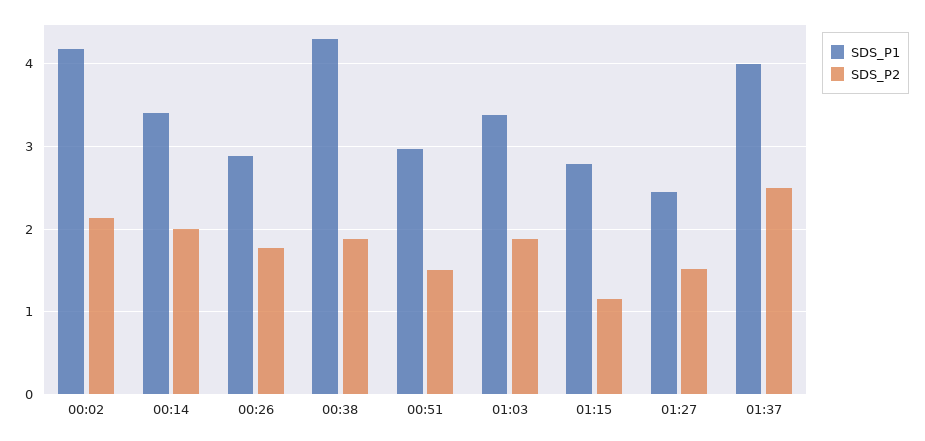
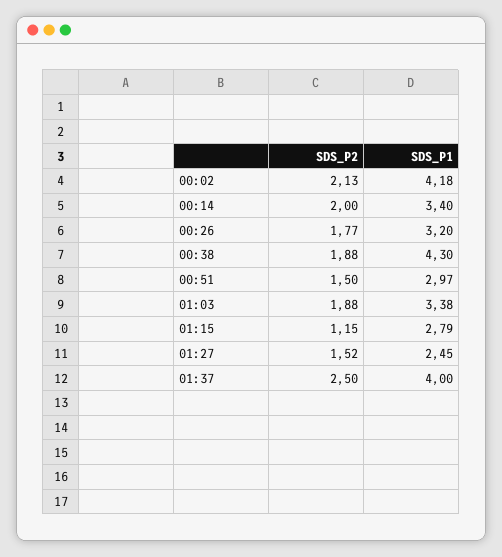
SDS_P1, 00:26: 2.9 -> 3.2

